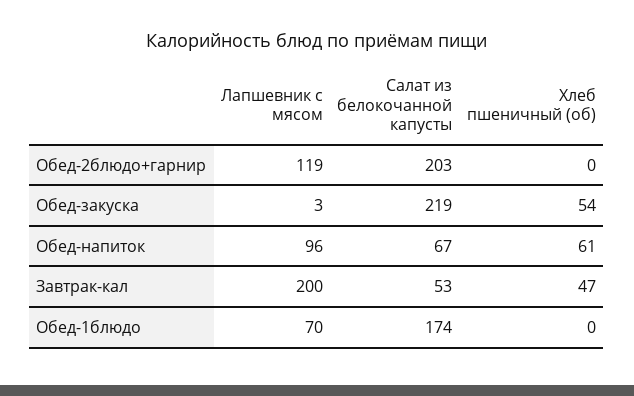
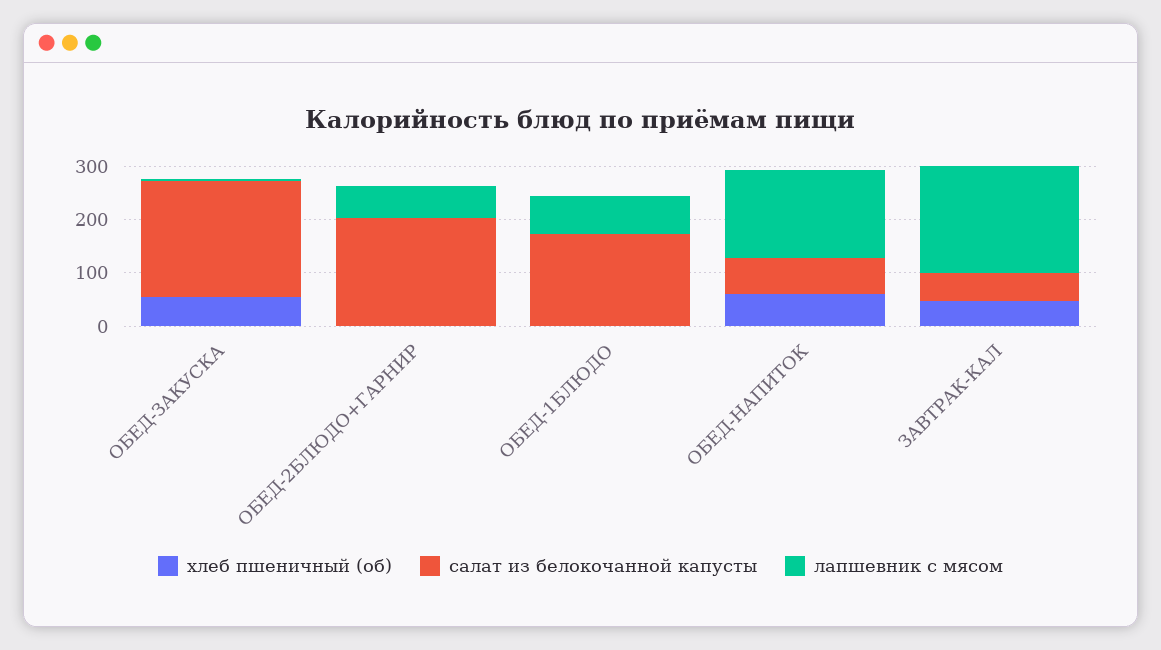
Лапшевник с мясом, Обед-2блюдо+гарнир: 119 -> 60
Лапшевник с мясом, Обед-напиток: 96 -> 160

